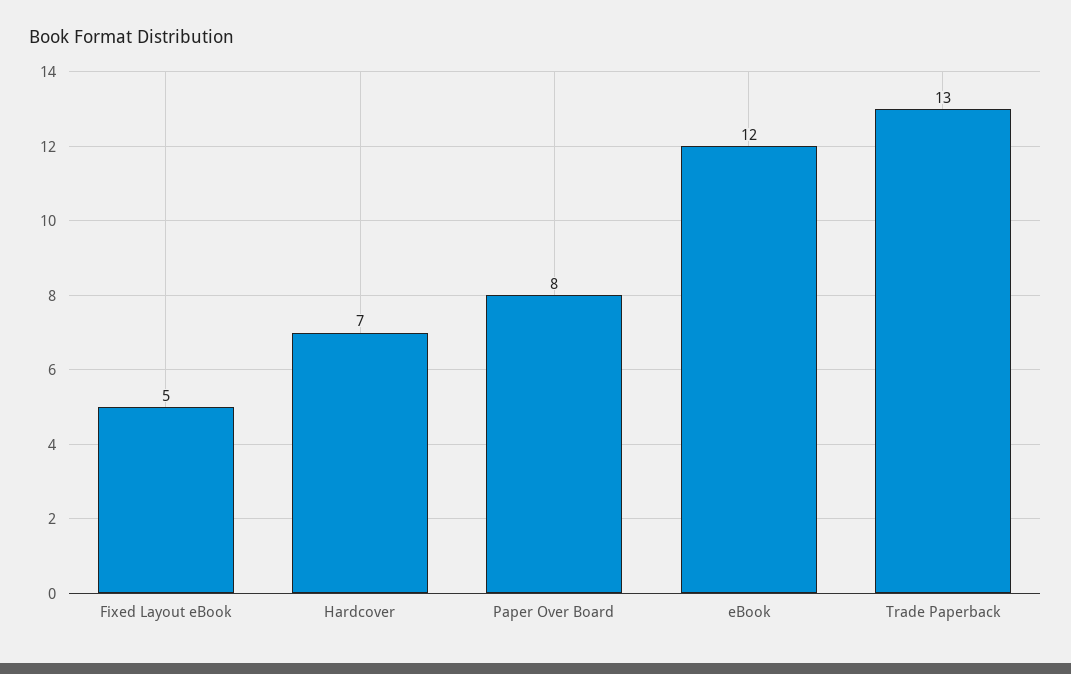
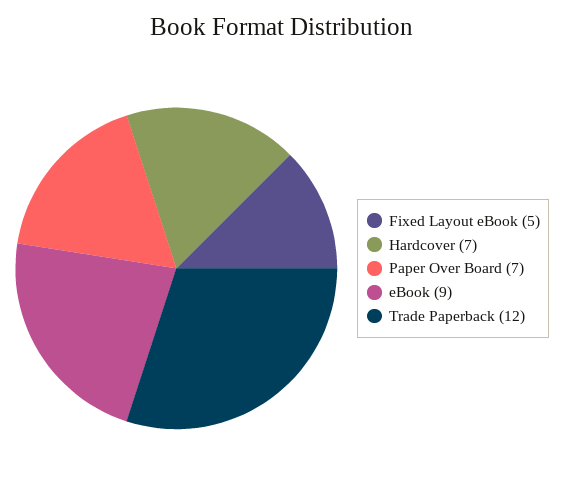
Paper Over Board: 8 -> 7
eBook: 12 -> 9
Trade Paperback: 13 -> 12

